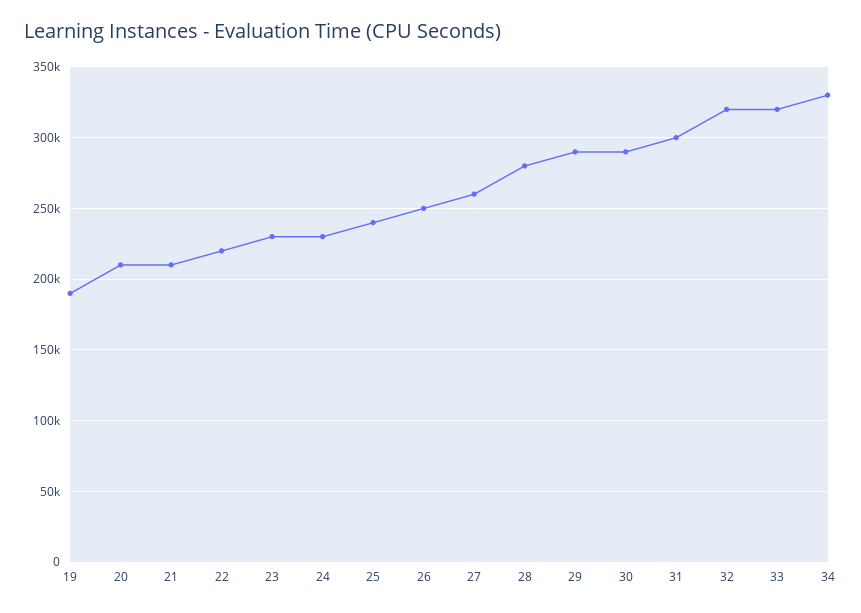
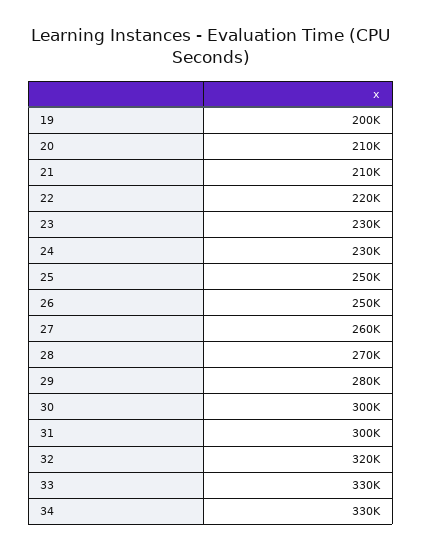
19: 190000 -> 200000
25: 240000 -> 250000
28: 280000 -> 270000
29: 290000 -> 280000
30: 290000 -> 300000
33: 320000 -> 330000

